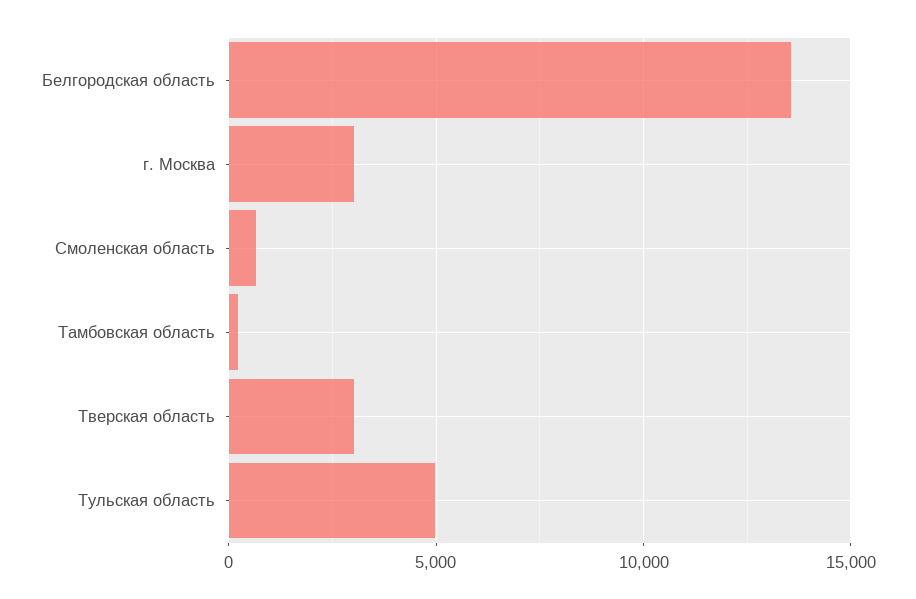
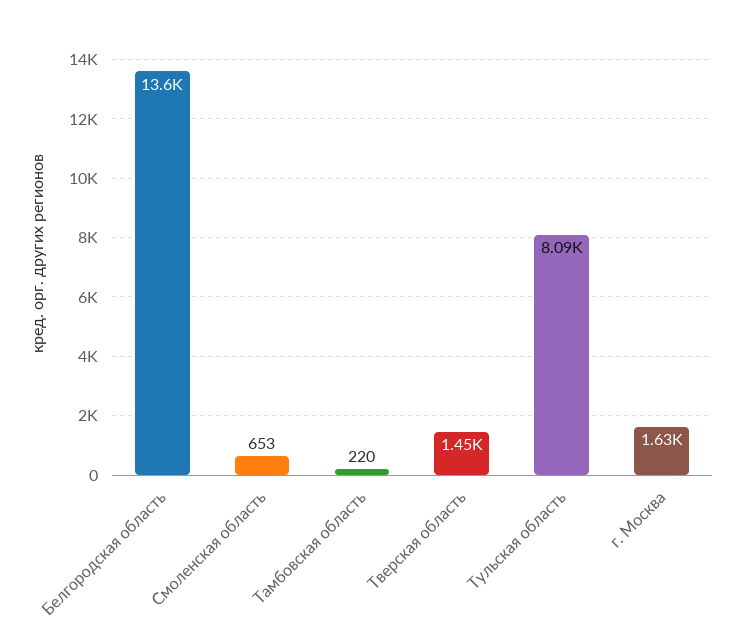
г. Москва: 3000 -> 1630
Тверская область: 3000 -> 1450
Тульская область: 5000 -> 8090

